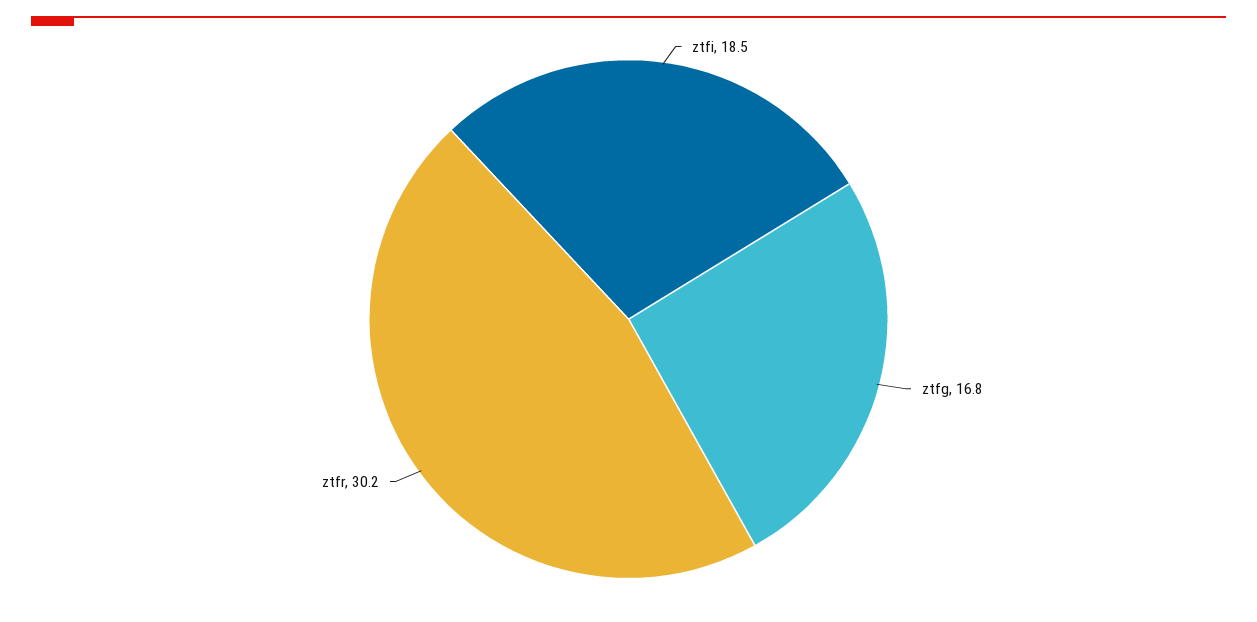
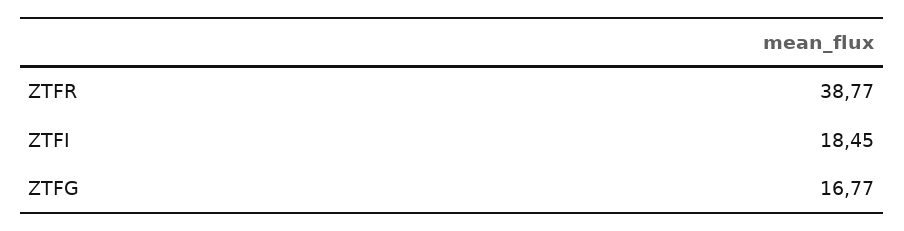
ztfr: 30.2 -> 38.77

